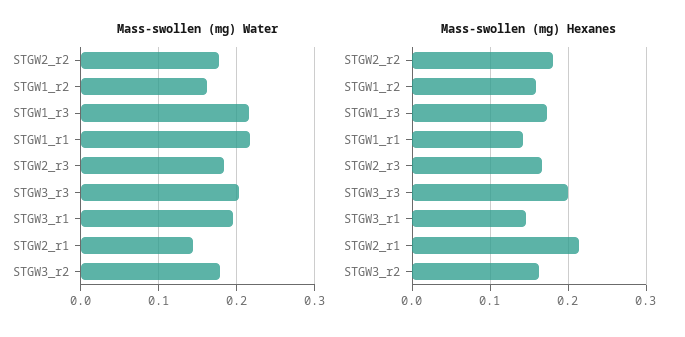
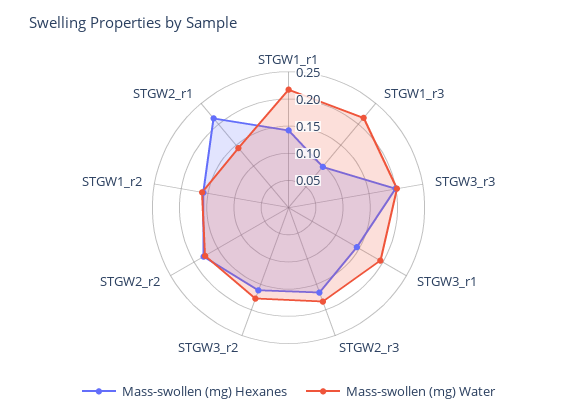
Mass-swollen (mg) Hexanes, STGW1_r3: 0.17 -> 0.1

